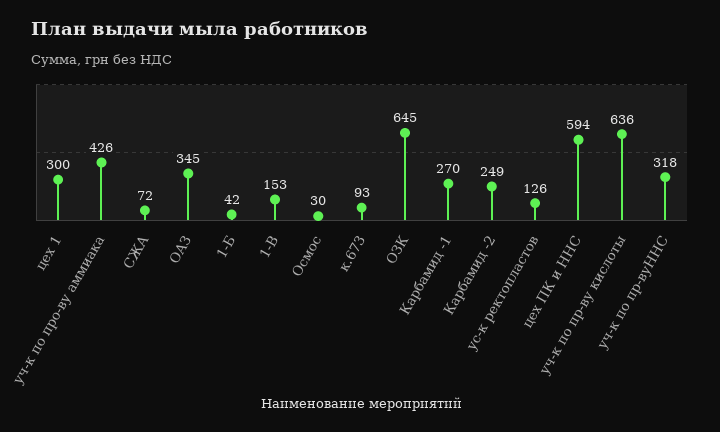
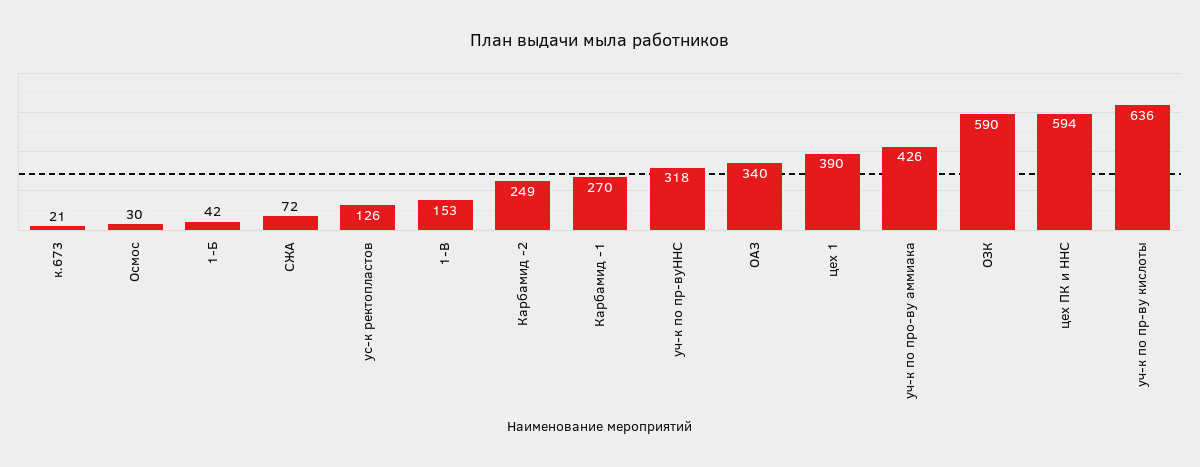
цех 1: 300 -> 390
ОАЗ: 345 -> 340
к.673: 93 -> 21
ОЗК: 645 -> 590

